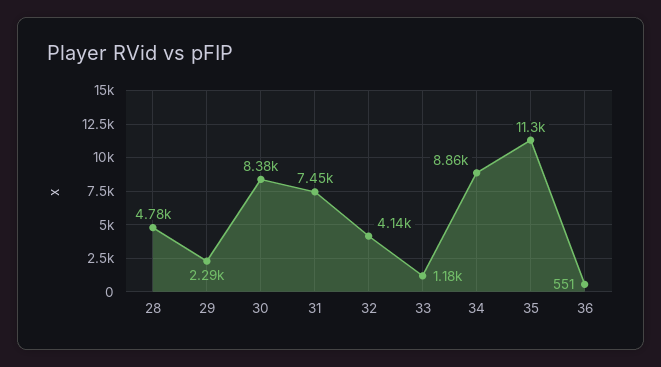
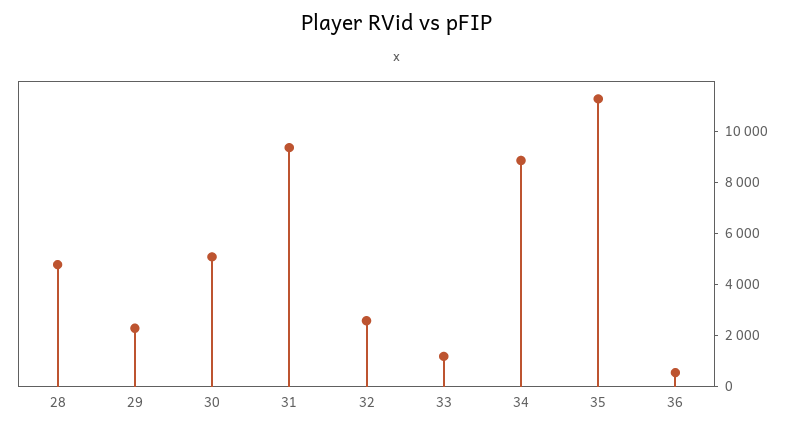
30: 8380 -> 5000
31: 7450 -> 9500
32: 4140 -> 2500

